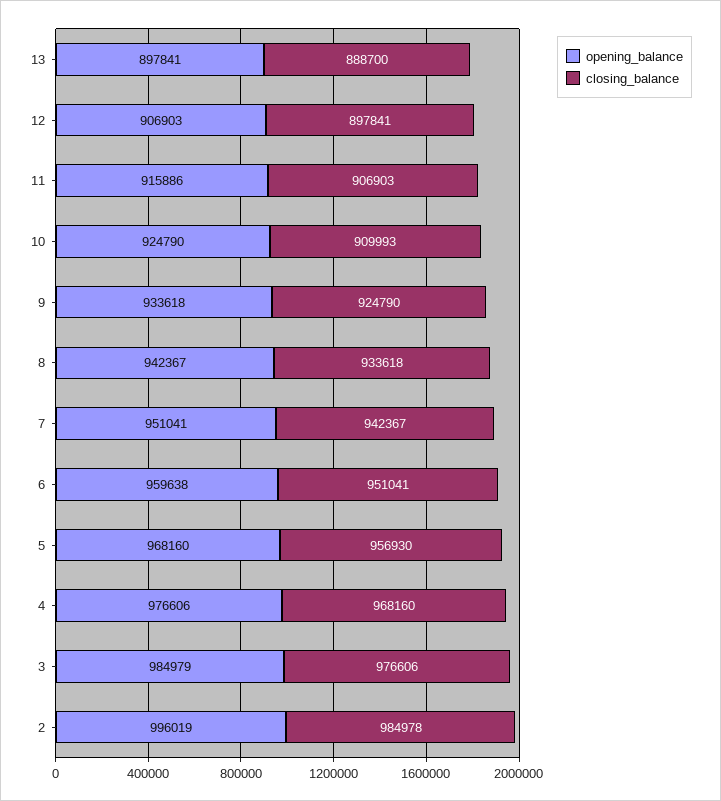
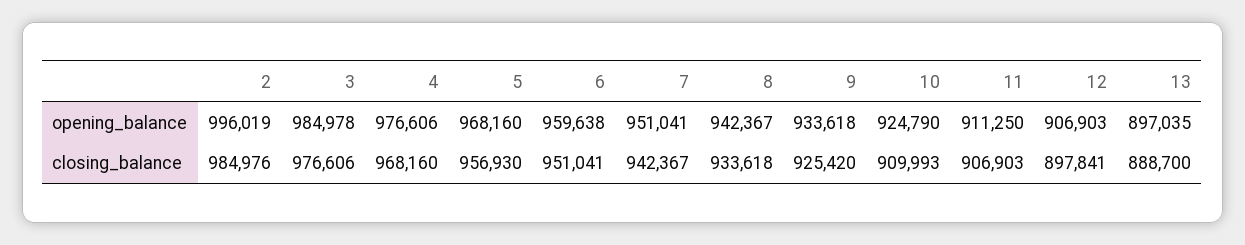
opening_balance, 13: 897841 -> 897035
opening_balance, 11: 915886 -> 911250
closing_balance, 9: 924790 -> 925420
opening_balance, 3: 984979 -> 984978
closing_balance, 2: 984978 -> 984976

